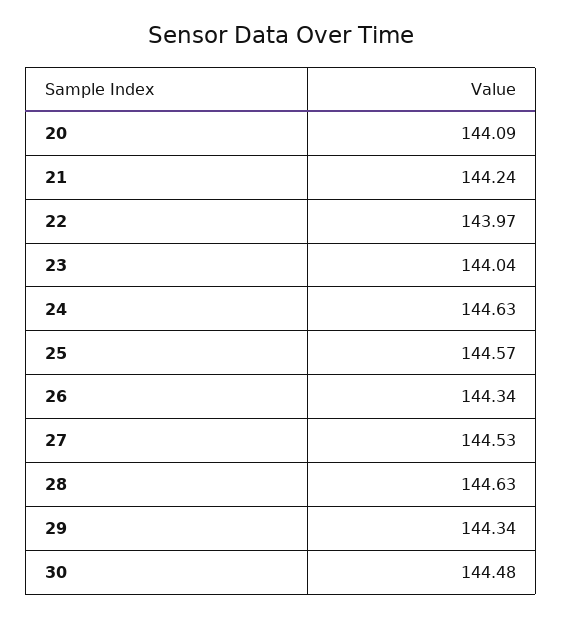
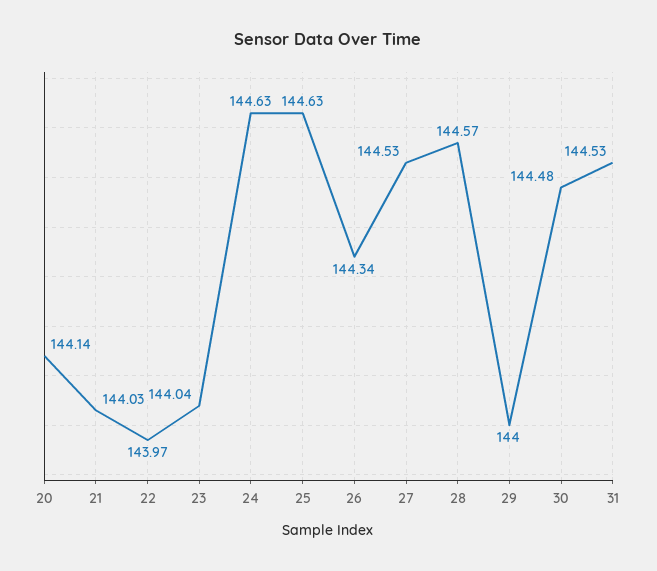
20: 144.09 -> 144.14
21: 144.24 -> 144.03
25: 144.57 -> 144.63
28: 144.63 -> 144.57
29: 144.34 -> 144
31: none -> 144.53

